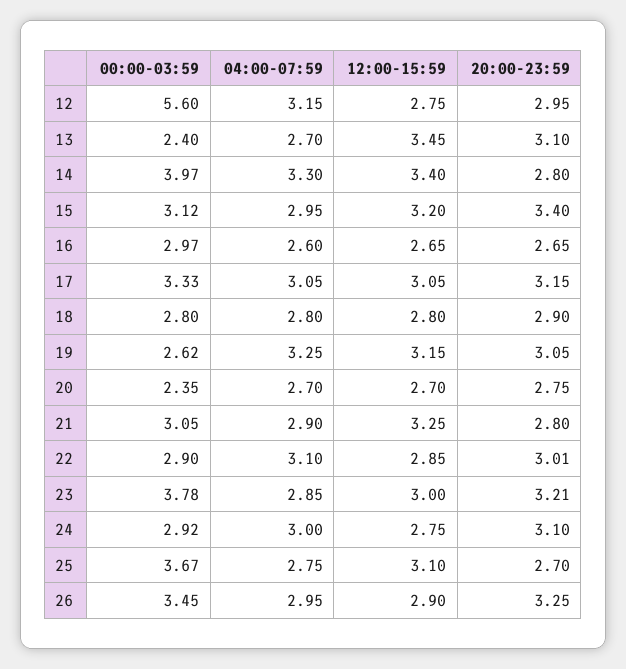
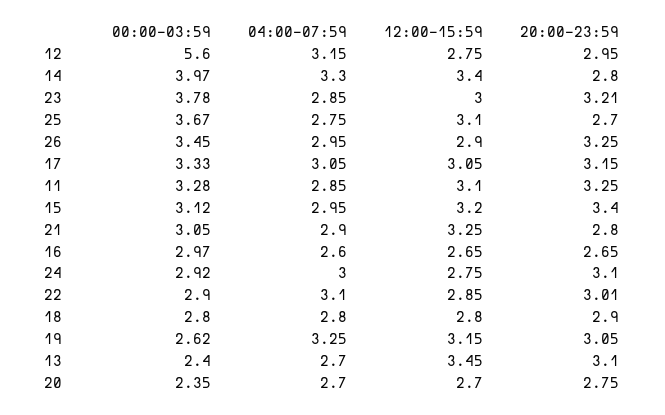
00:00-03:59, 11: none -> 3.28
04:00-07:59, 11: none -> 2.85
12:00-15:59, 11: none -> 3.1
20:00-23:59, 11: none -> 3.25

